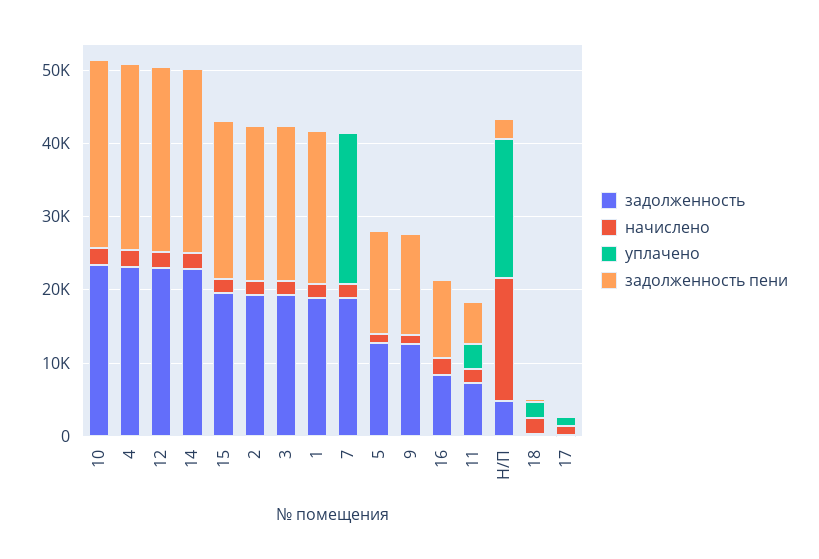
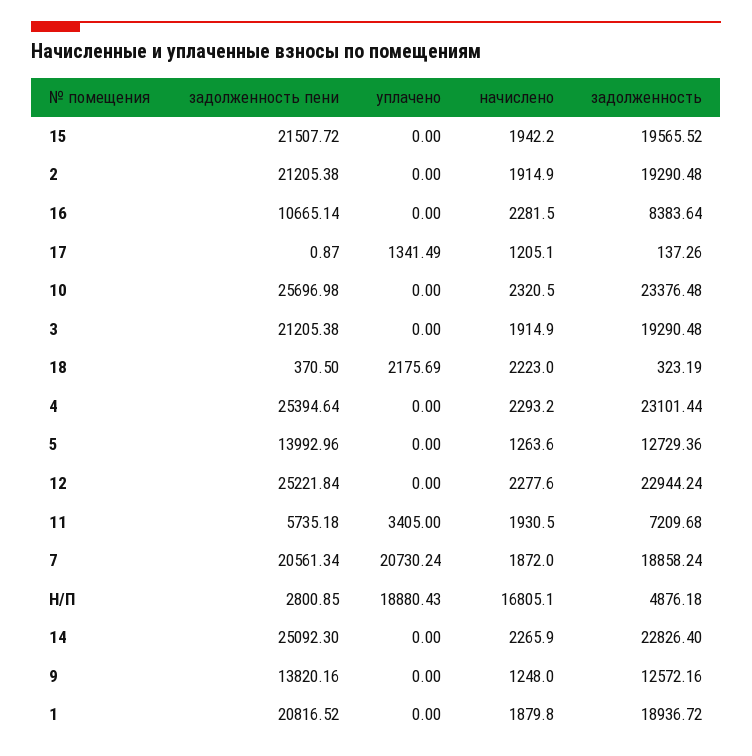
задолженность пени, 7: 0 -> 20561.34

